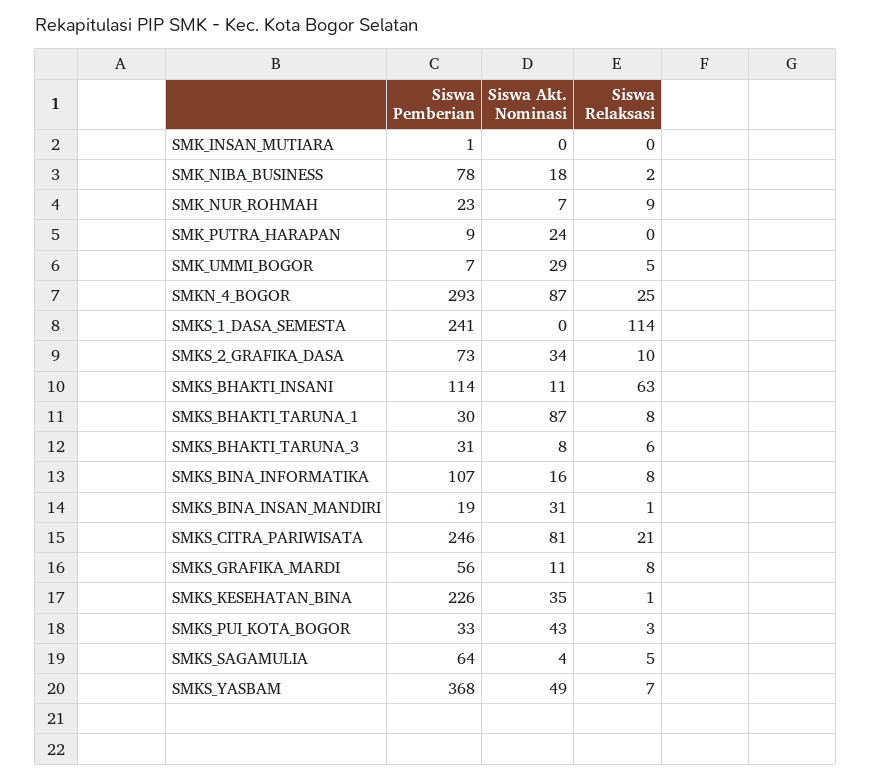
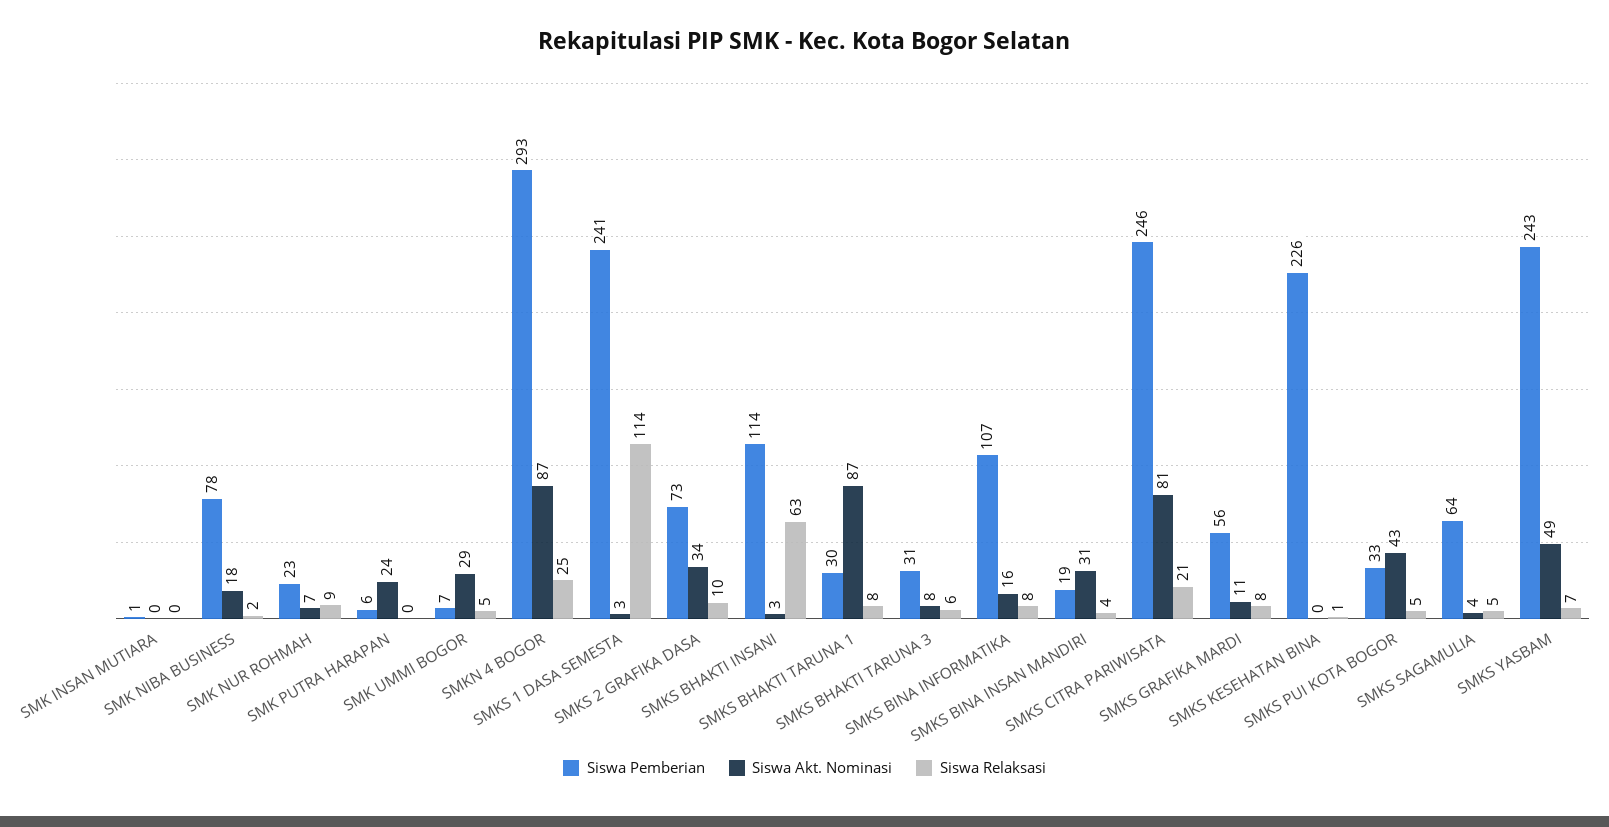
Siswa Pemberian, SMK_PUTRA_HARAPAN: 9 -> 6
Siswa Akt. Nominasi, SMKS_1_DASA_SEMESTA: 0 -> 3
Siswa Akt. Nominasi, SMKS_BHAKTI_INSANI: 11 -> 3
Siswa Relaksasi, SMKS_BINA_INSAN_MANDIRI: 1 -> 4
Siswa Akt. Nominasi, SMKS_KESEHATAN_BINA: 35 -> 0
Siswa Relaksasi, SMKS_PUI_KOTA_BOGOR: 3 -> 5
Siswa Pemberian, SMKS_YASBAM: 368 -> 243

